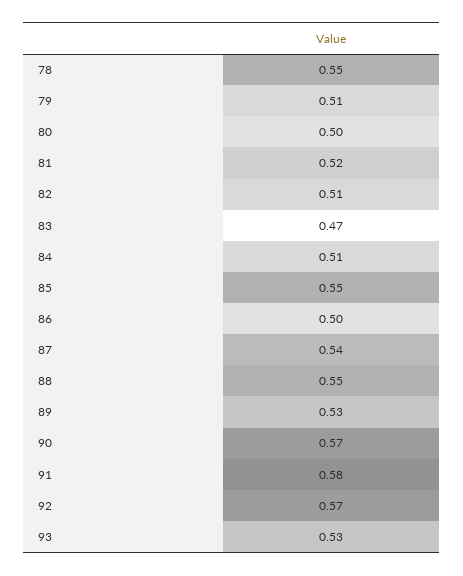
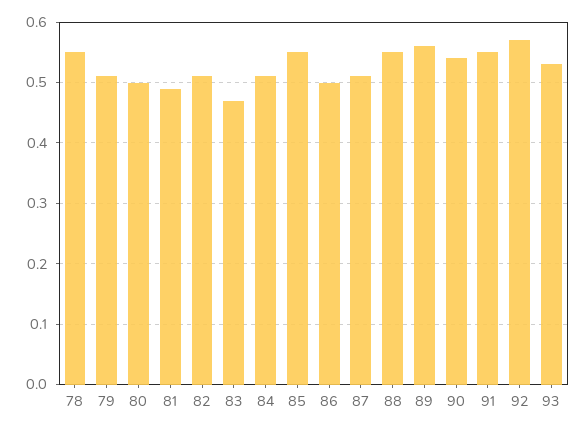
81: 0.52 -> 0.49
87: 0.54 -> 0.51
89: 0.53 -> 0.56
90: 0.57 -> 0.54
91: 0.58 -> 0.55

